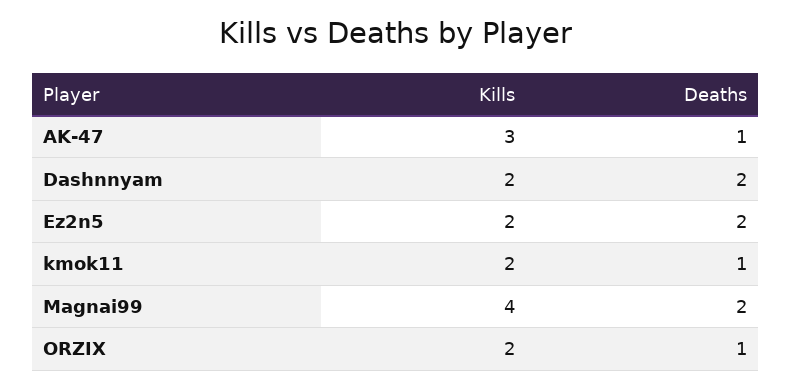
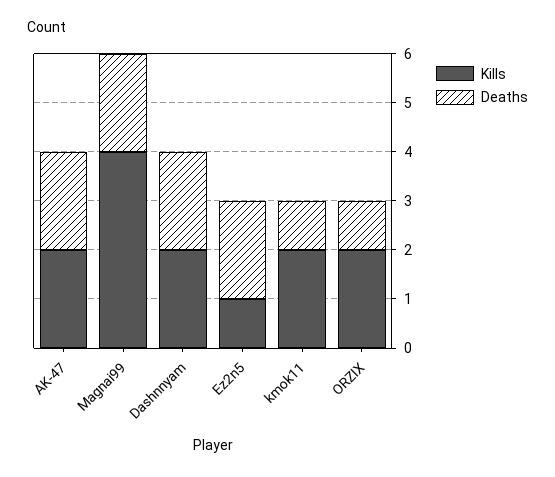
Kills, AK-47: 3 -> 2
Deaths, AK-47: 1 -> 2
Kills, Ez2n5: 2 -> 1

